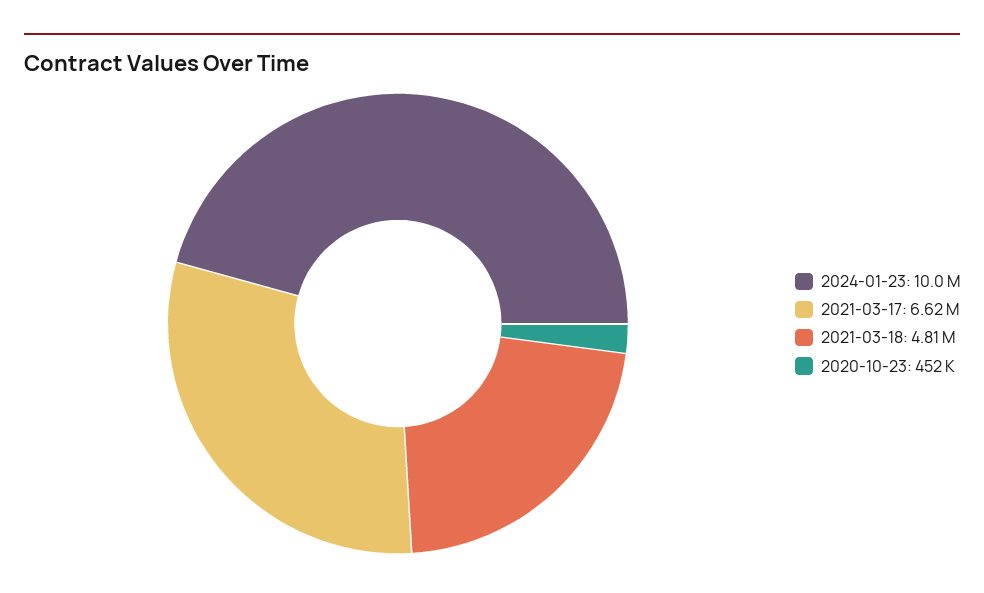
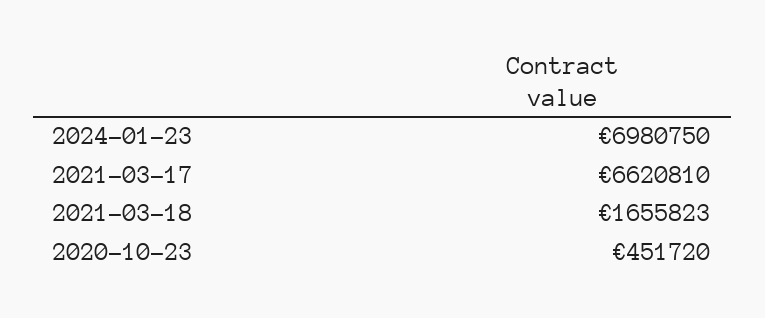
2024-01-23: 10000000 -> 6980750
2021-03-18: 4810000 -> 1655823

